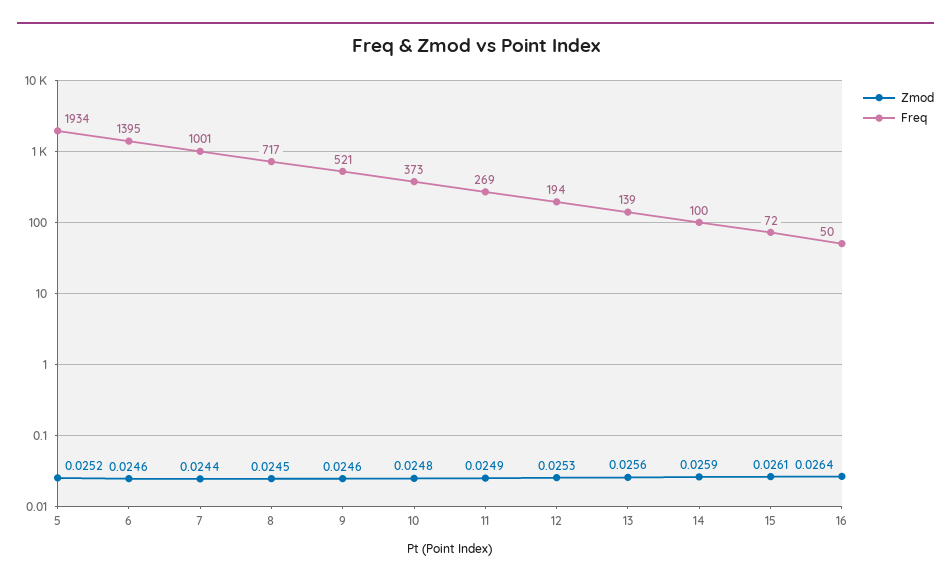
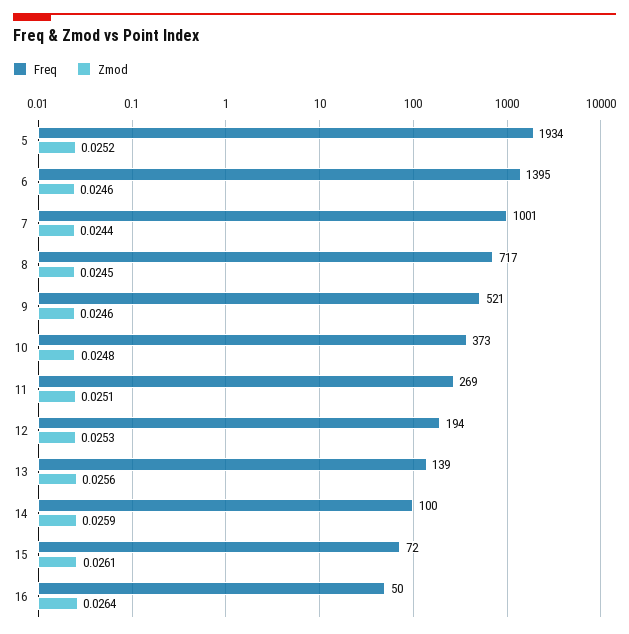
Zmod, 11: 0.0249 -> 0.0251

